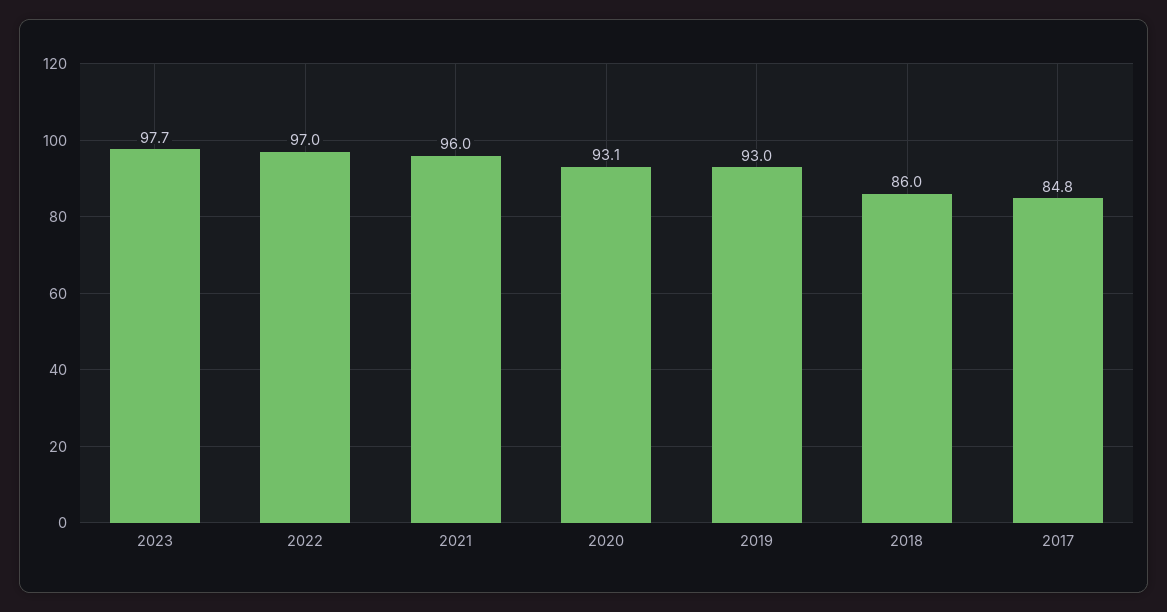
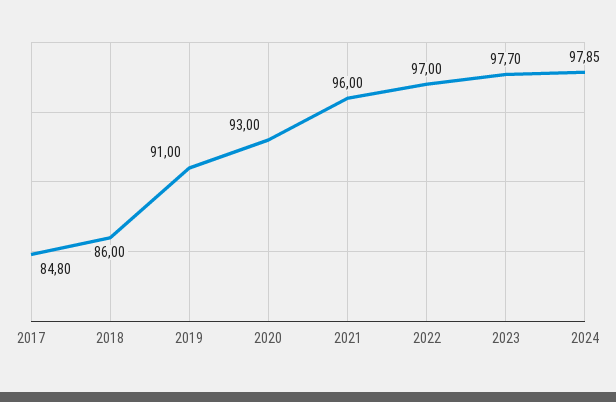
2020: 93.1 -> 93
2019: 93 -> 91
2024: none -> 97.85

